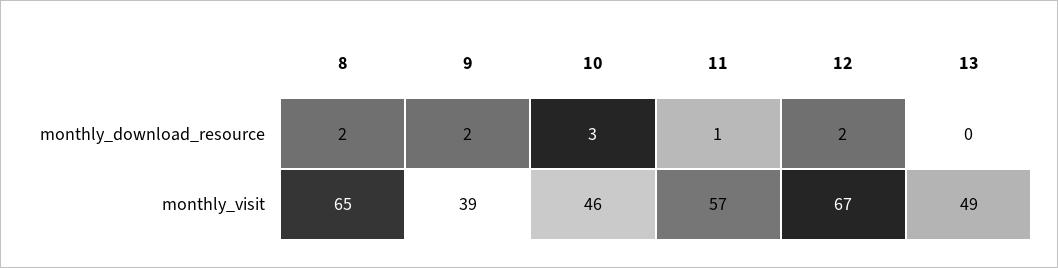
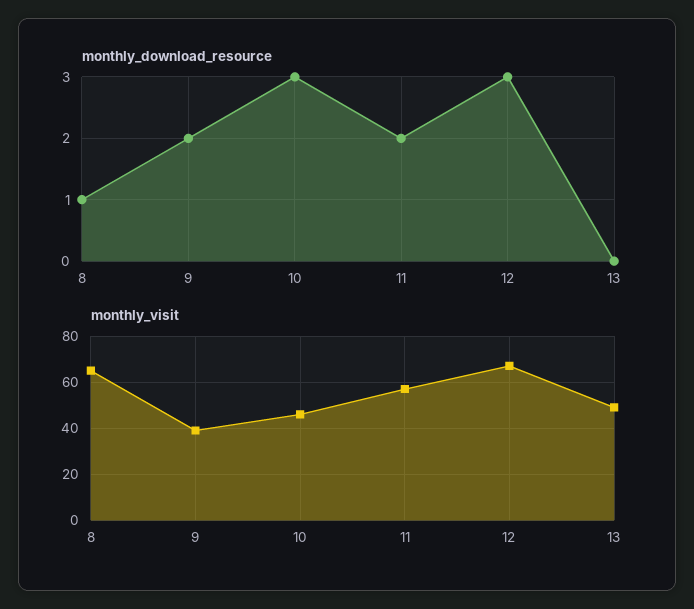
monthly_download_resource, 8: 2 -> 1
monthly_download_resource, 11: 1 -> 2
monthly_download_resource, 12: 2 -> 3

